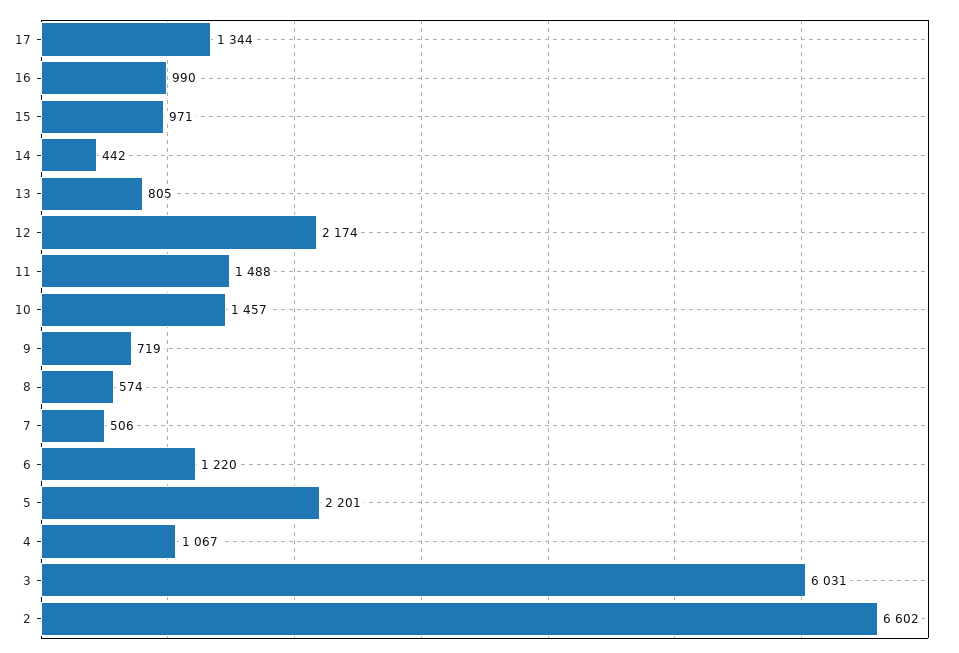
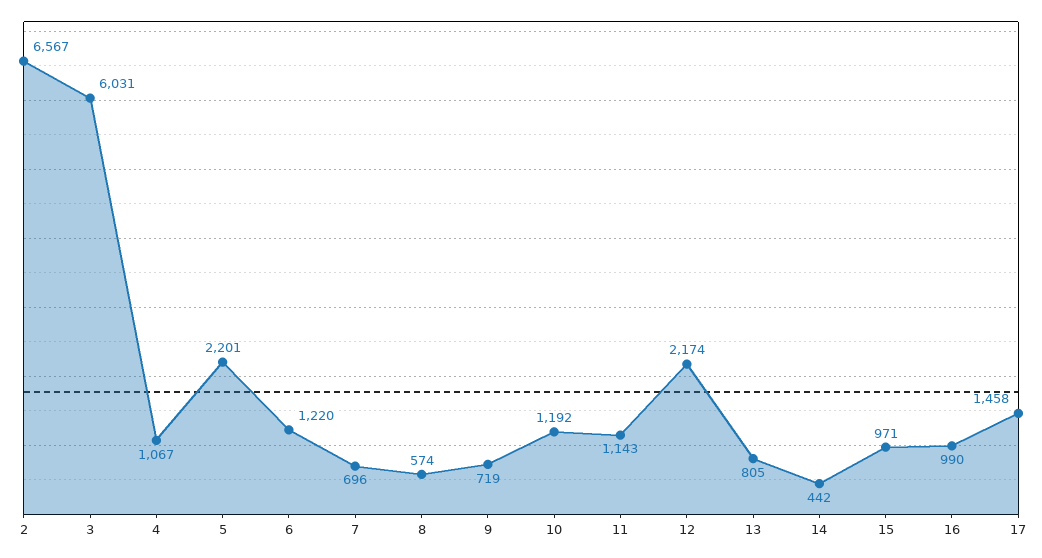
17: 1344 -> 1458
11: 1488 -> 1143
10: 1457 -> 1192
7: 506 -> 696
2: 6602 -> 6567

